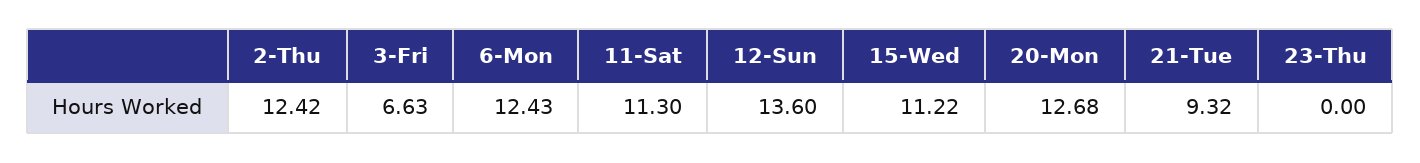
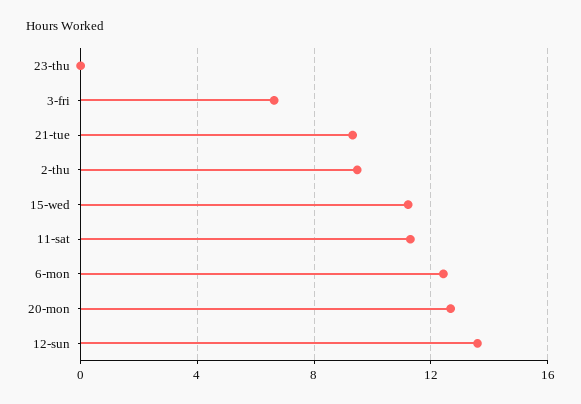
2-Thu: 12.42 -> 9.5

